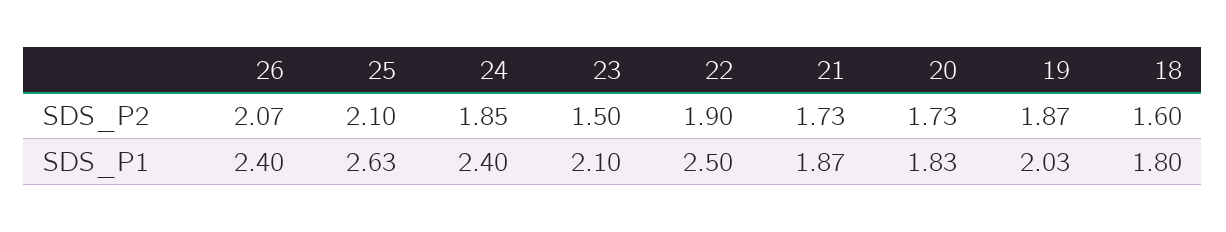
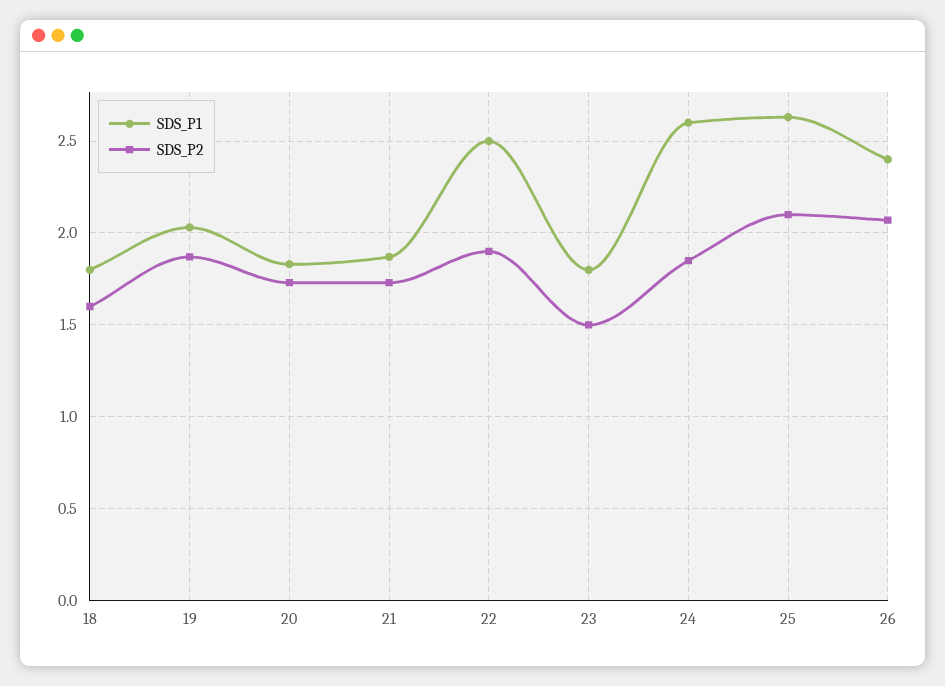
SDS_P1, 24: 2.4 -> 2.6
SDS_P1, 23: 2.1 -> 1.8

